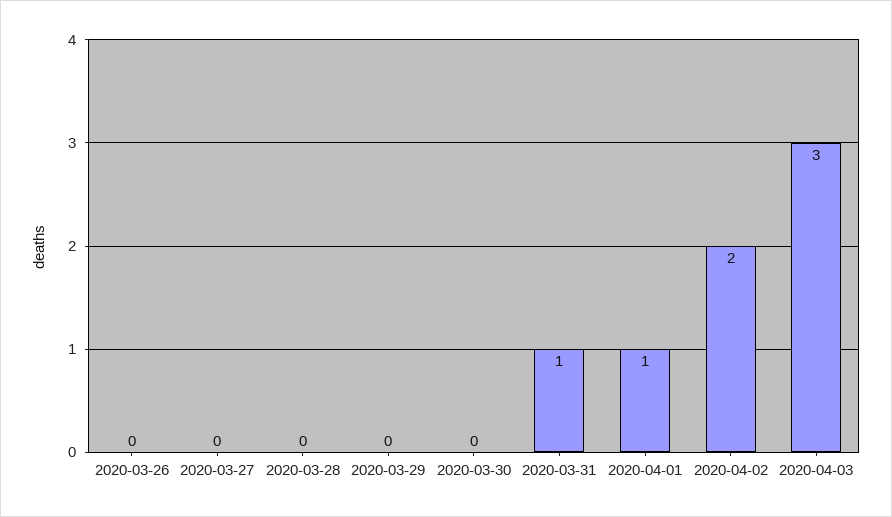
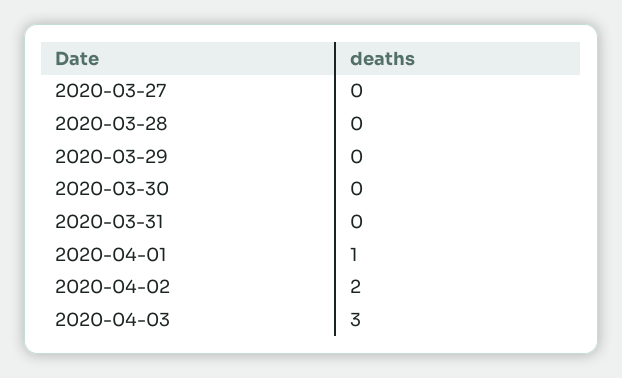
2020-03-26: 0 -> none
2020-03-31: 1 -> 0

